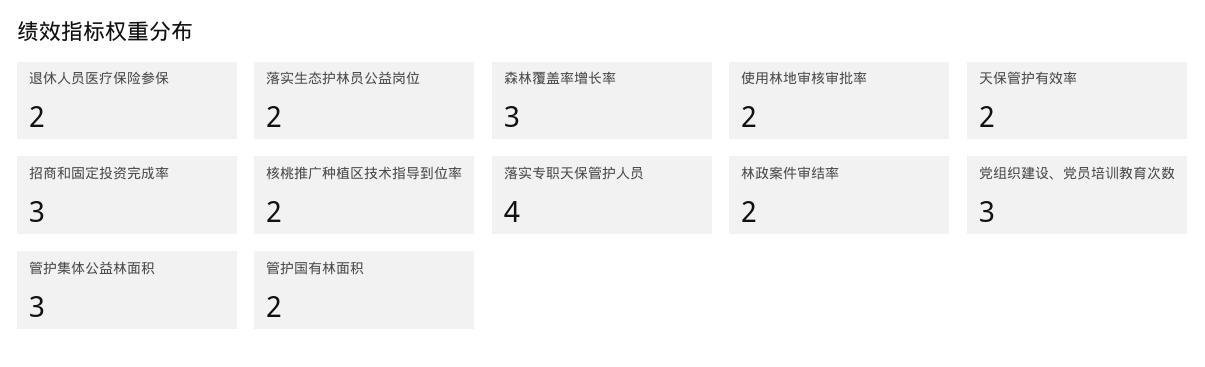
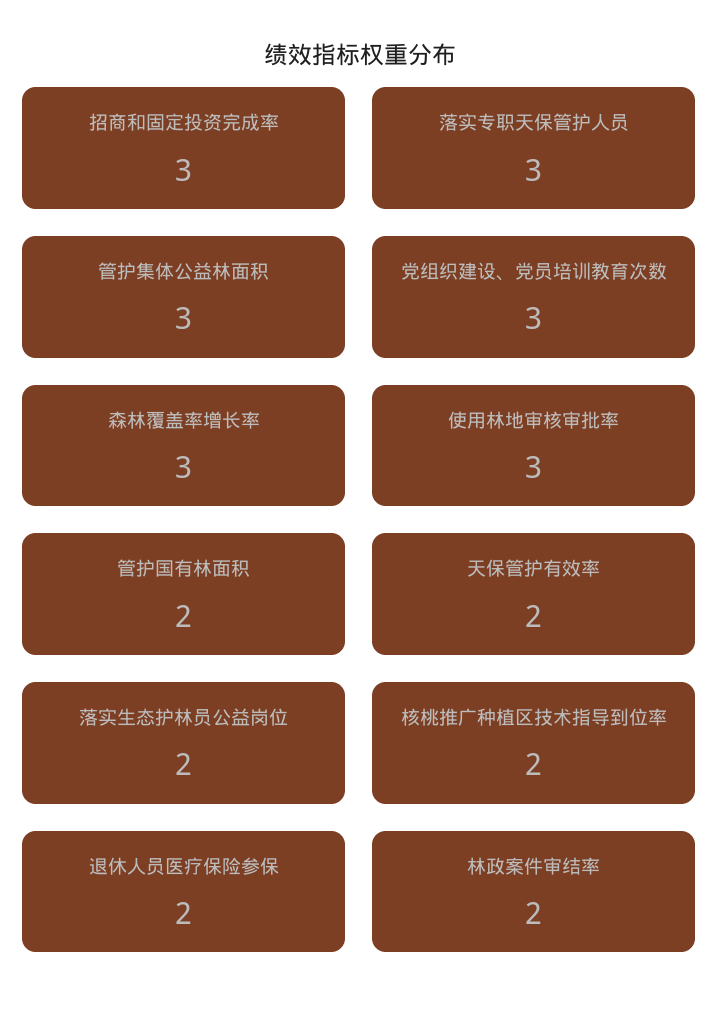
使用林地审核审批率: 2 -> 3
落实专职天保管护人员: 4 -> 3

